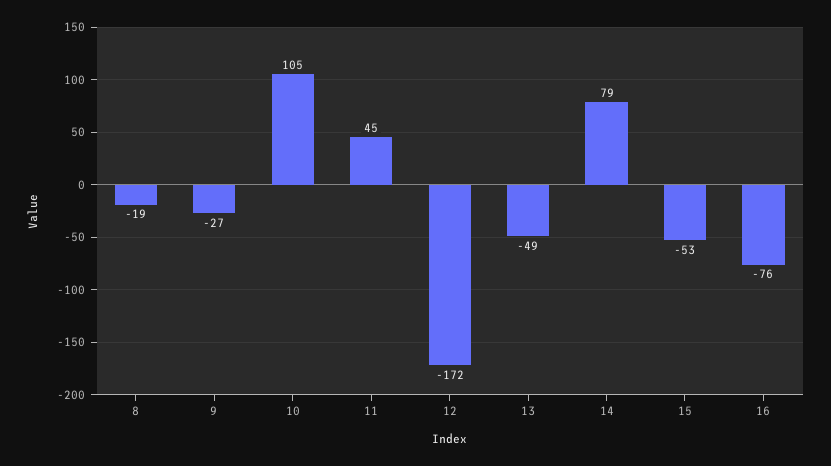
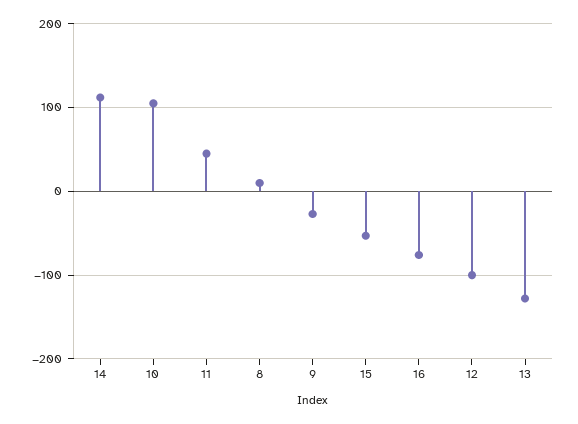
8: -19 -> 10
12: -172 -> -100
13: -49 -> -130
14: 79 -> 110

